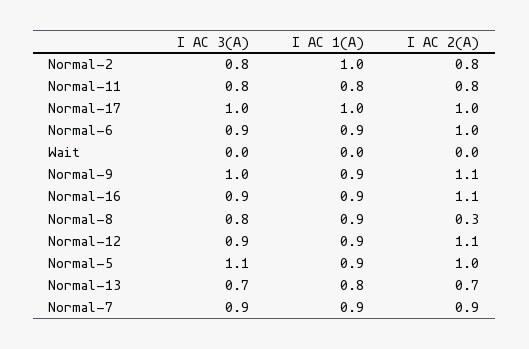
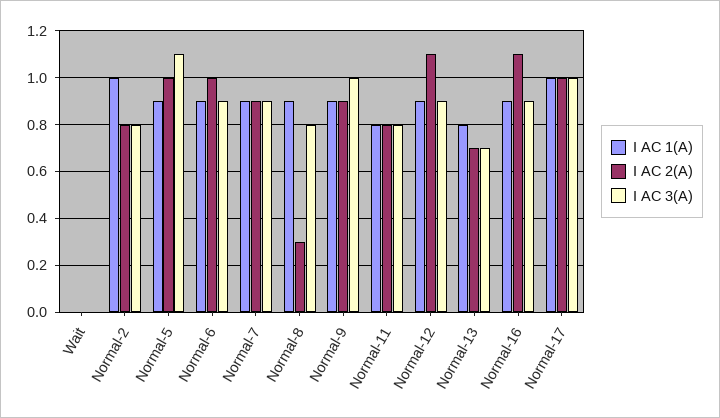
I AC 2(A), Normal-9: 1.1 -> 0.9

